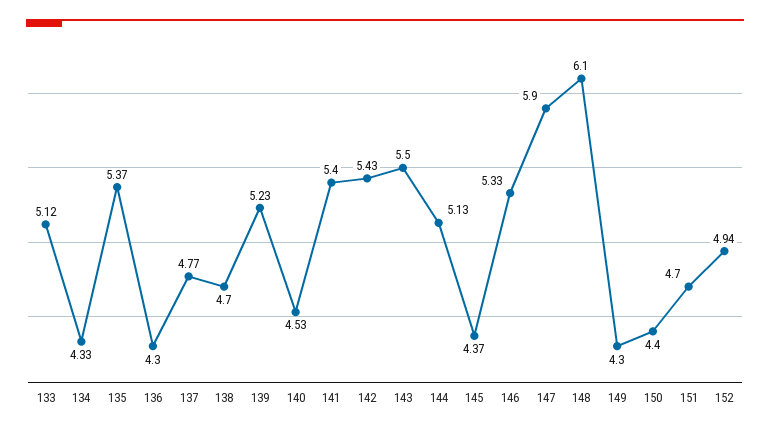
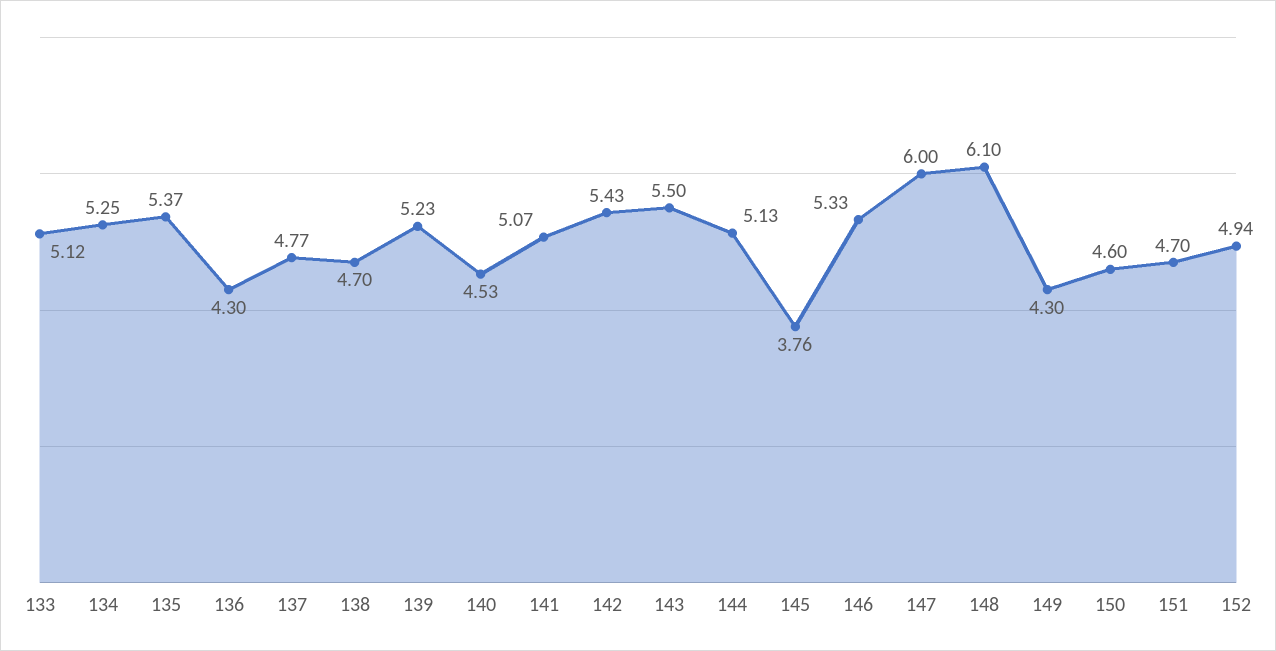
134: 4.33 -> 5.25
141: 5.4 -> 5.07
145: 4.37 -> 3.76
147: 5.9 -> 6
150: 4.4 -> 4.6

